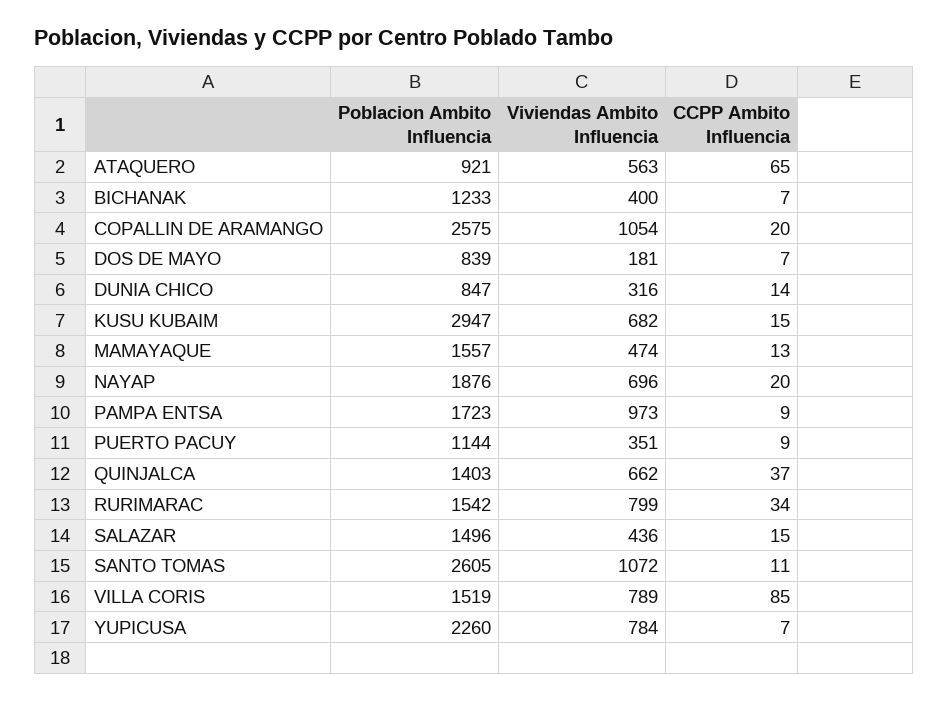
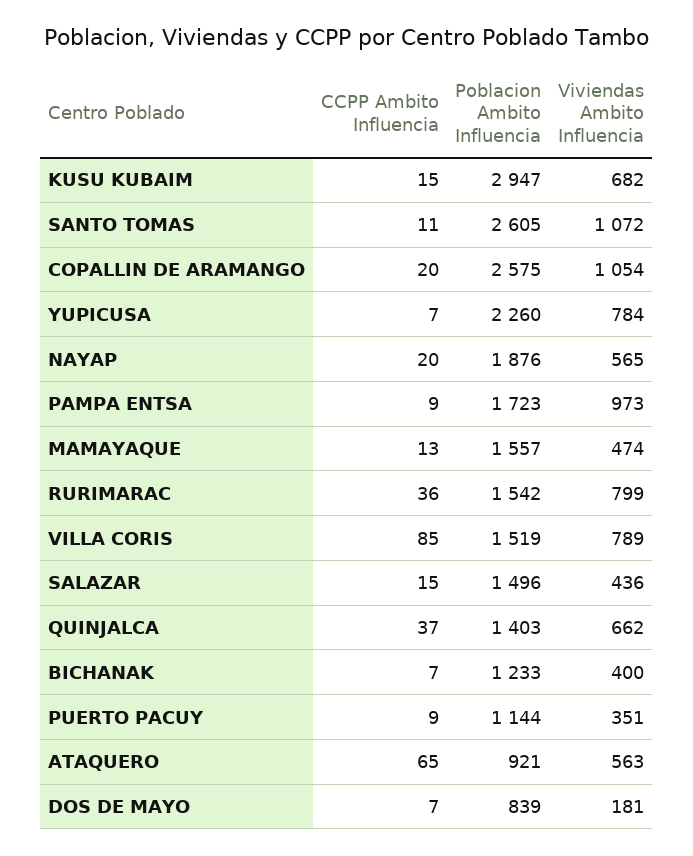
Poblacion Ambito Influencia, DUNIA CHICO: 847 -> none
Viviendas Ambito Influencia, DUNIA CHICO: 316 -> none
CCPP Ambito Influencia, DUNIA CHICO: 14 -> none
Viviendas Ambito Influencia, NAYAP: 696 -> 565
CCPP Ambito Influencia, RURIMARAC: 34 -> 36

